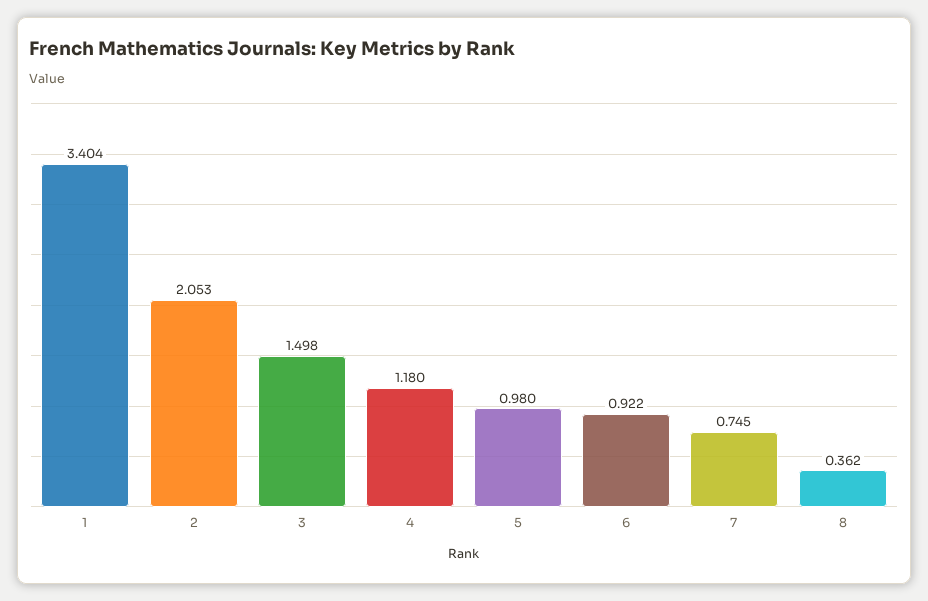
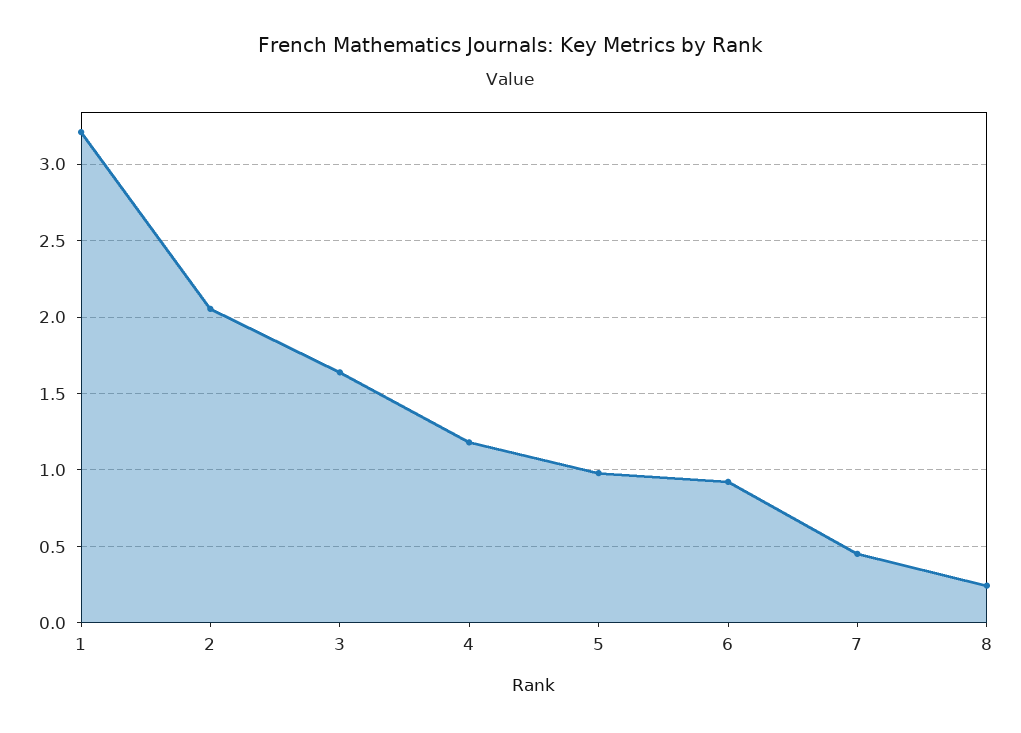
1: 3.404 -> 3.2
3: 1.498 -> 1.65
7: 0.745 -> 0.45
8: 0.362 -> 0.25

